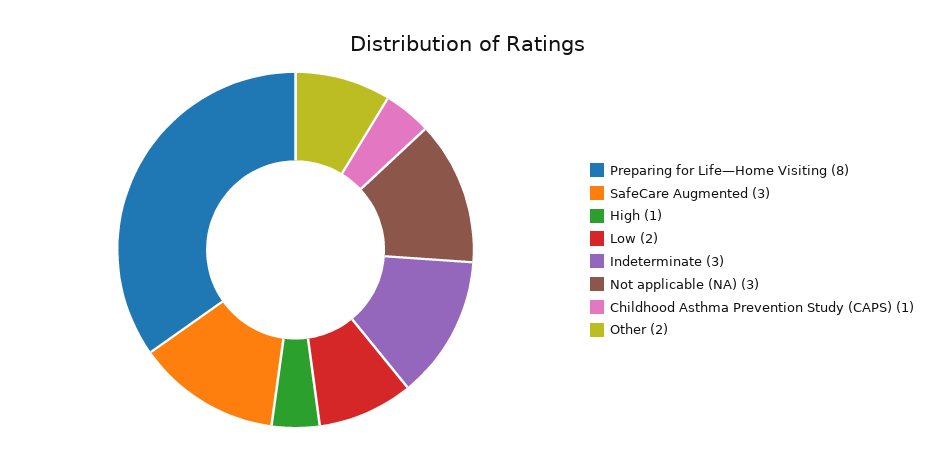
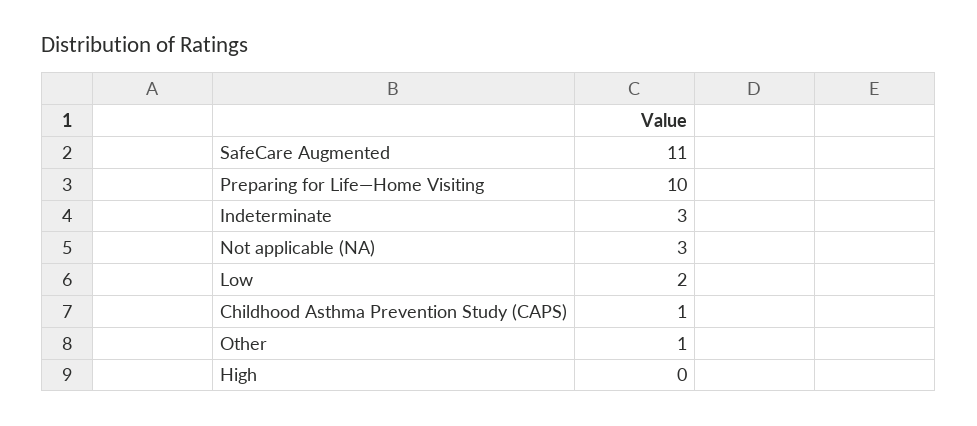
Preparing for Life—Home Visiting: 8 -> 10
SafeCare Augmented: 3 -> 11
High: 1 -> 0
Other: 2 -> 1

